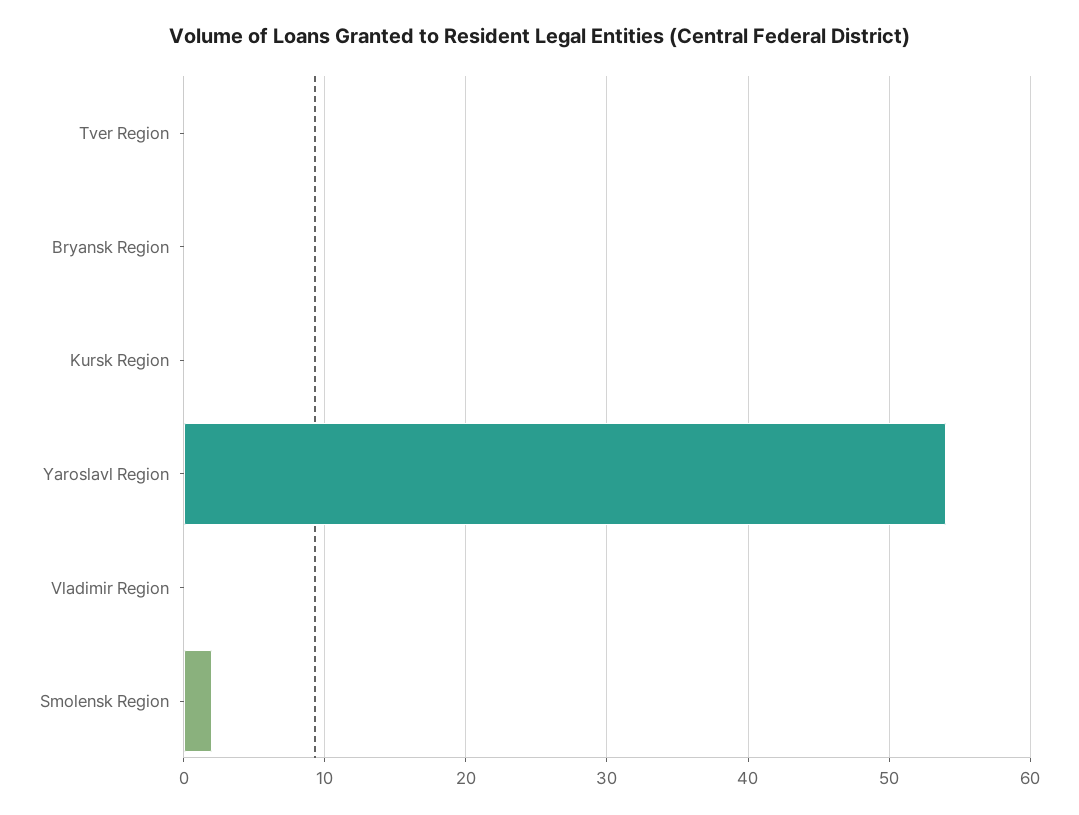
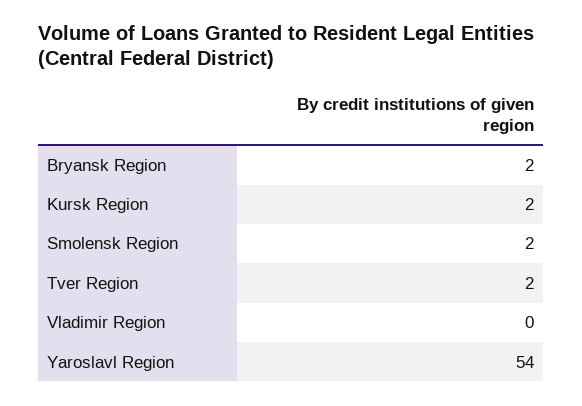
Tver Region: 0 -> 2
Bryansk Region: 0 -> 2
Kursk Region: 0 -> 2

